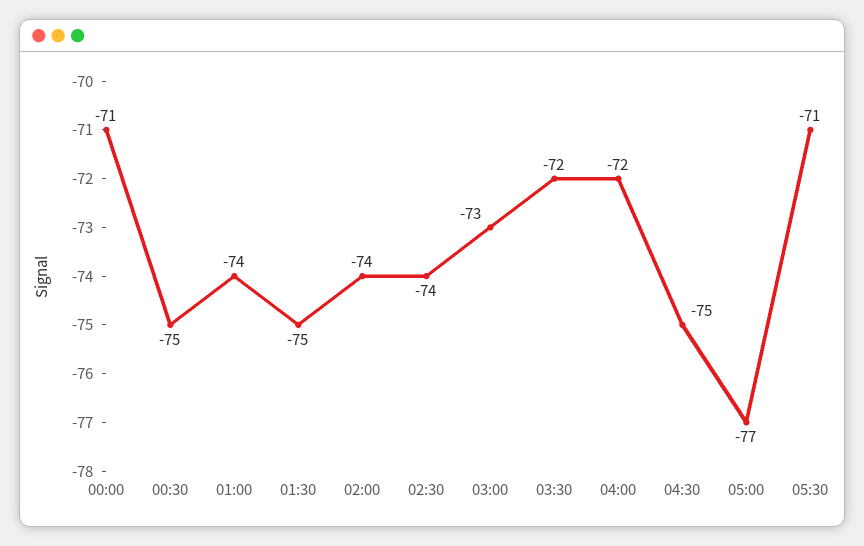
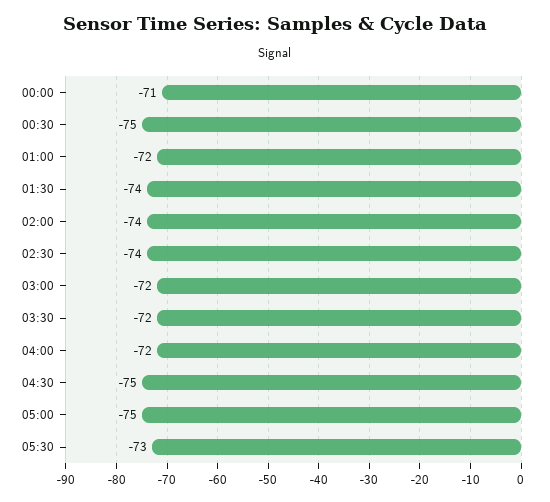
01:00: -74 -> -72
01:30: -75 -> -74
03:00: -73 -> -72
05:00: -77 -> -75
05:30: -71 -> -73

